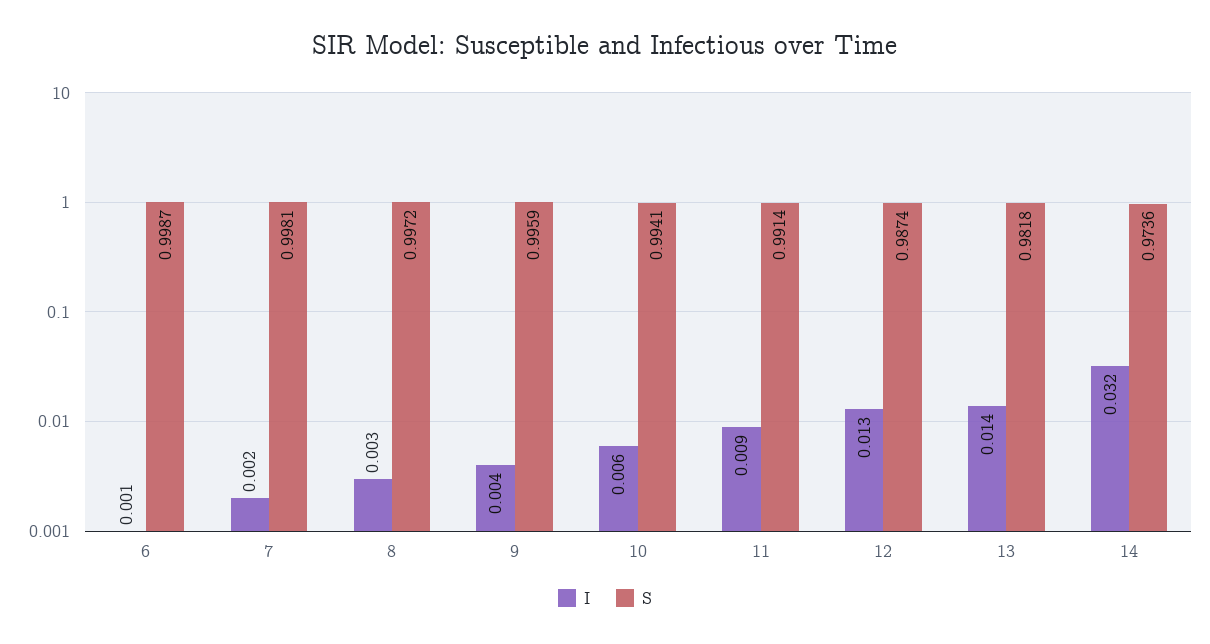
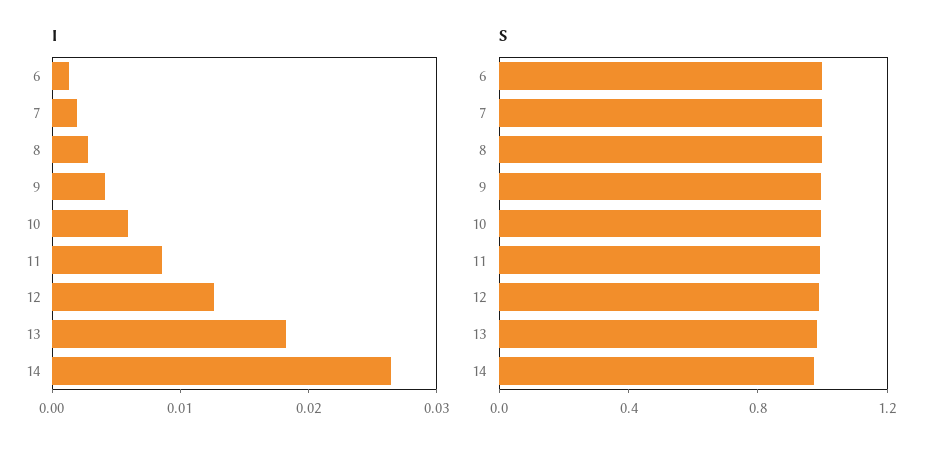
I, 13: 0.014 -> 0.018
I, 14: 0.032 -> 0.026

